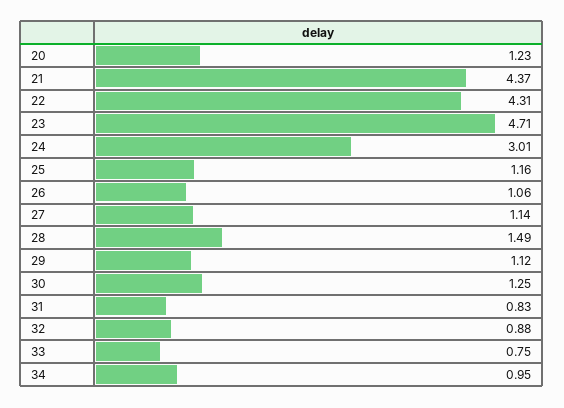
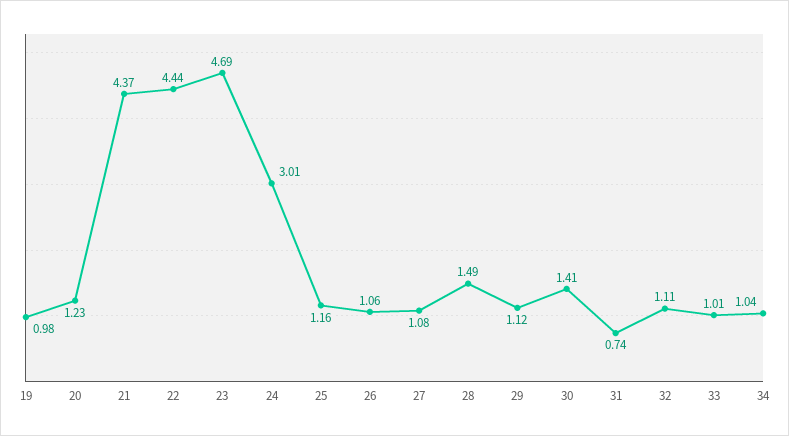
22: 4.31 -> 4.44
23: 4.71 -> 4.69
27: 1.14 -> 1.08
30: 1.25 -> 1.41
31: 0.83 -> 0.74
32: 0.88 -> 1.11
33: 0.75 -> 1.01
34: 0.95 -> 1.04
19: none -> 0.98

